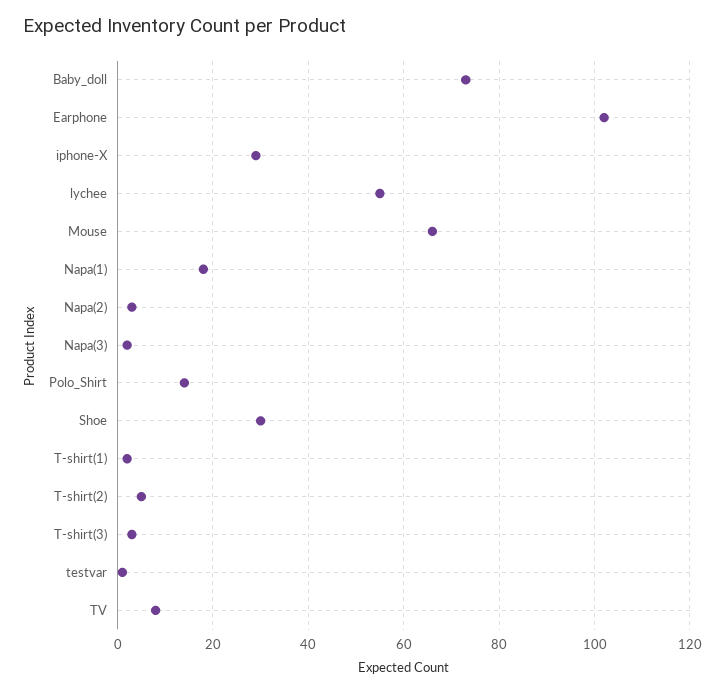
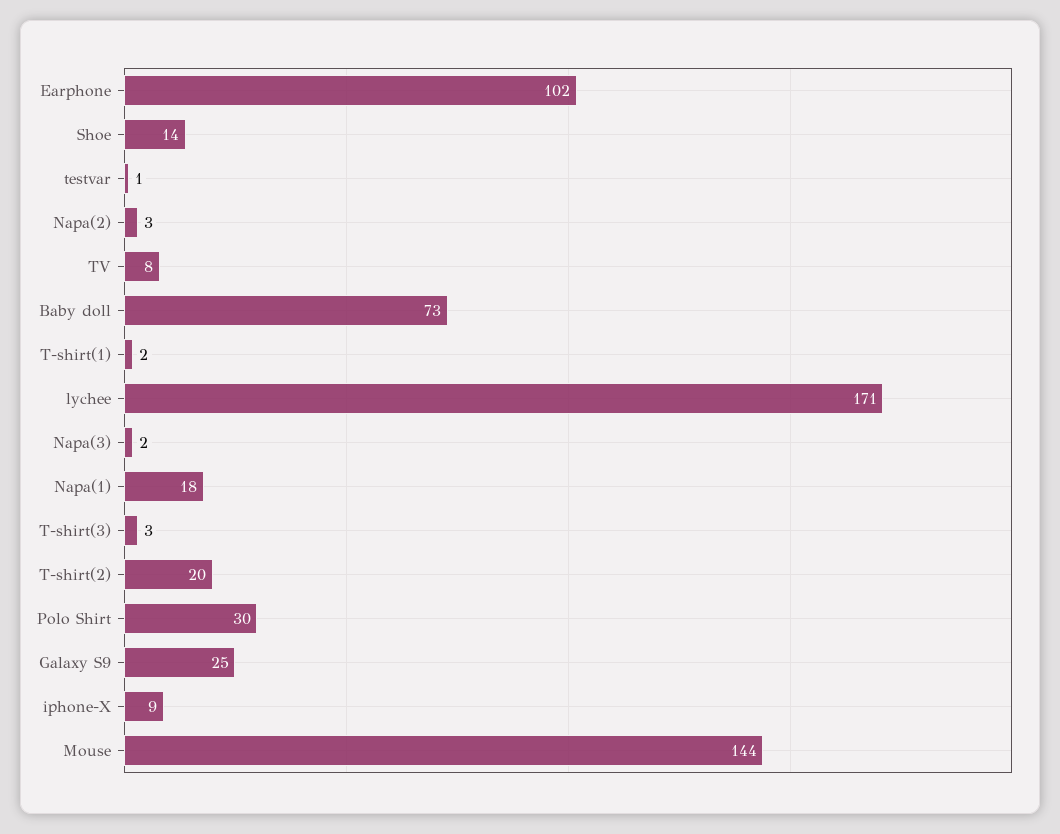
iphone-X: 30 -> 9
lychee: 55 -> 171
Mouse: 65 -> 144
Polo_Shirt: 15 -> 30
Shoe: 30 -> 14
T-shirt(2): 5 -> 20
Galaxy S9: none -> 25

